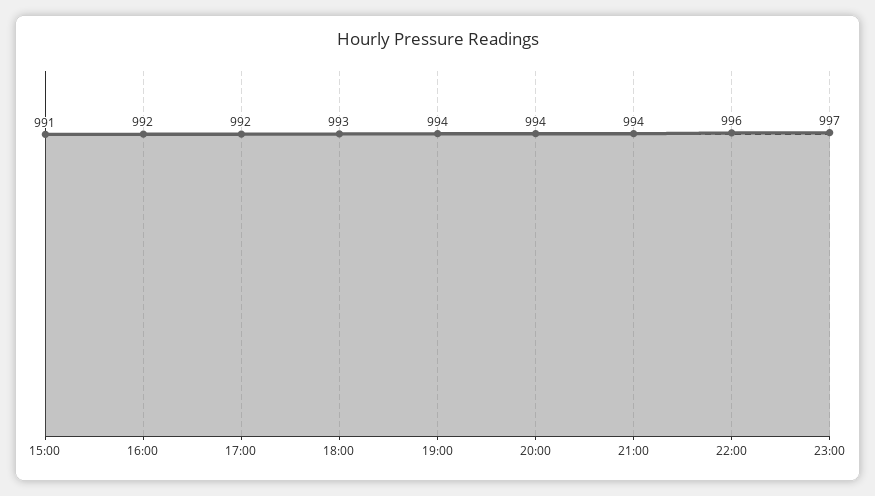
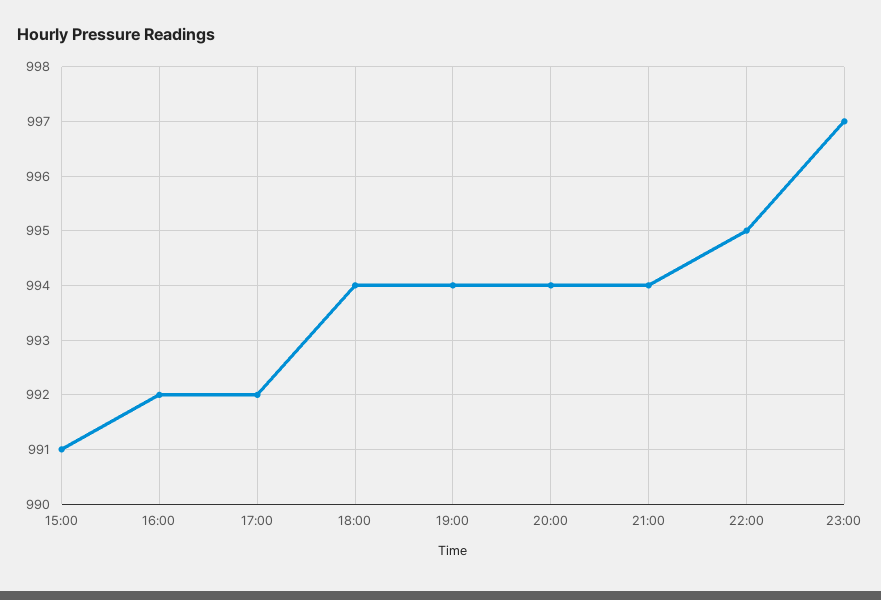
18:00: 993 -> 994
22:00: 996 -> 995

